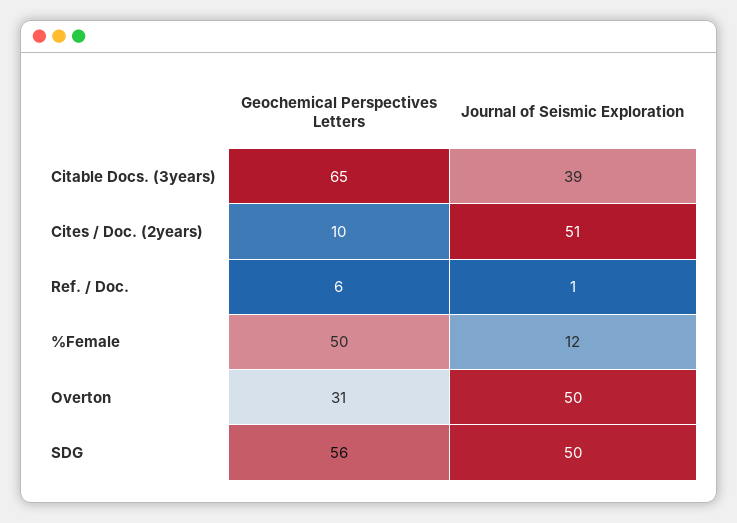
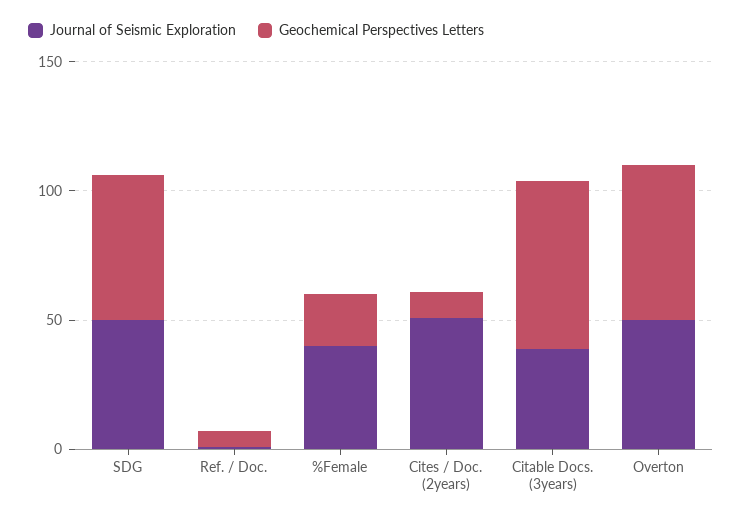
Geochemical Perspectives Letters, %Female: 50 -> 20
Journal of Seismic Exploration, %Female: 12 -> 40
Geochemical Perspectives Letters, Overton: 31 -> 60

